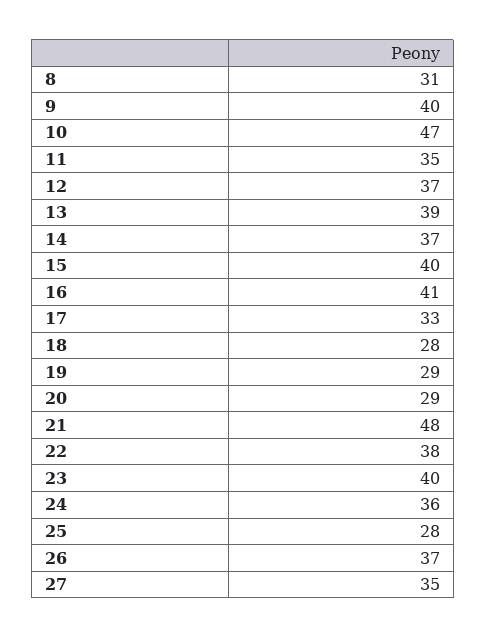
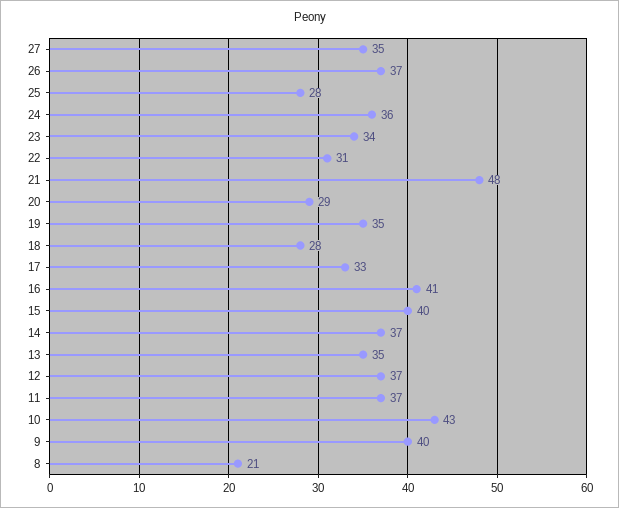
8: 31 -> 21
10: 47 -> 43
11: 35 -> 37
13: 39 -> 35
19: 29 -> 35
22: 38 -> 31
23: 40 -> 34

